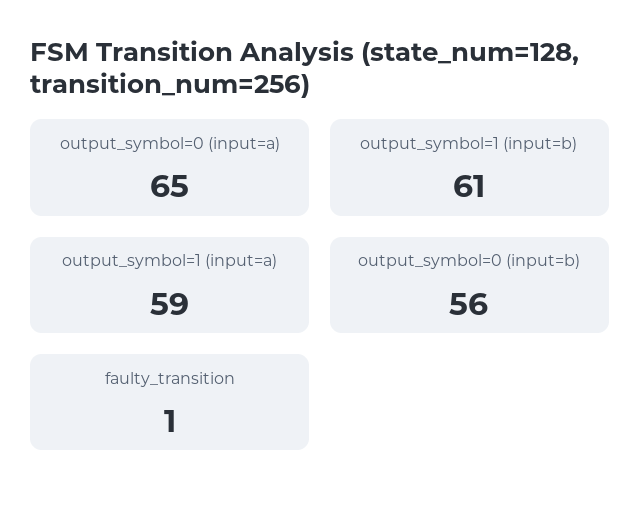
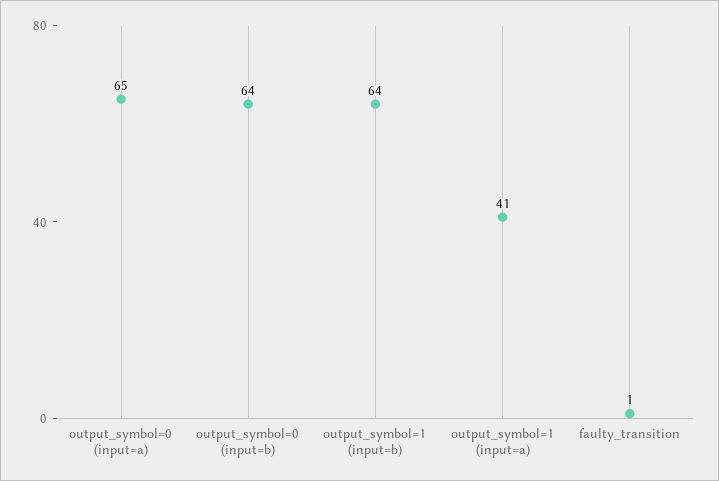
output_symbol=1 (input=b): 61 -> 64
output_symbol=1 (input=a): 59 -> 41
output_symbol=0 (input=b): 56 -> 64

